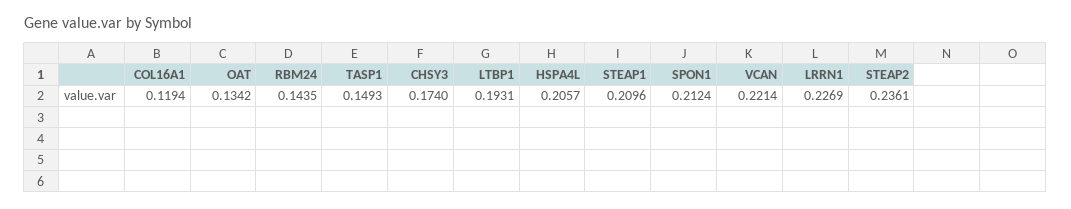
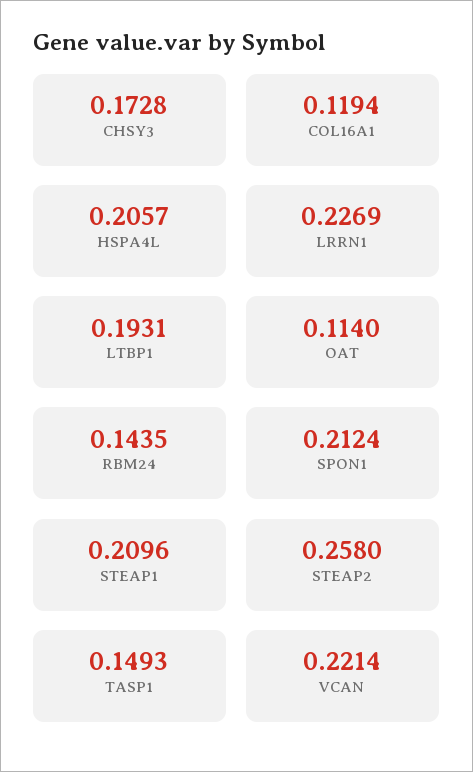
OAT: 0.1342 -> 0.114
CHSY3: 0.174 -> 0.1728
STEAP2: 0.2361 -> 0.258

